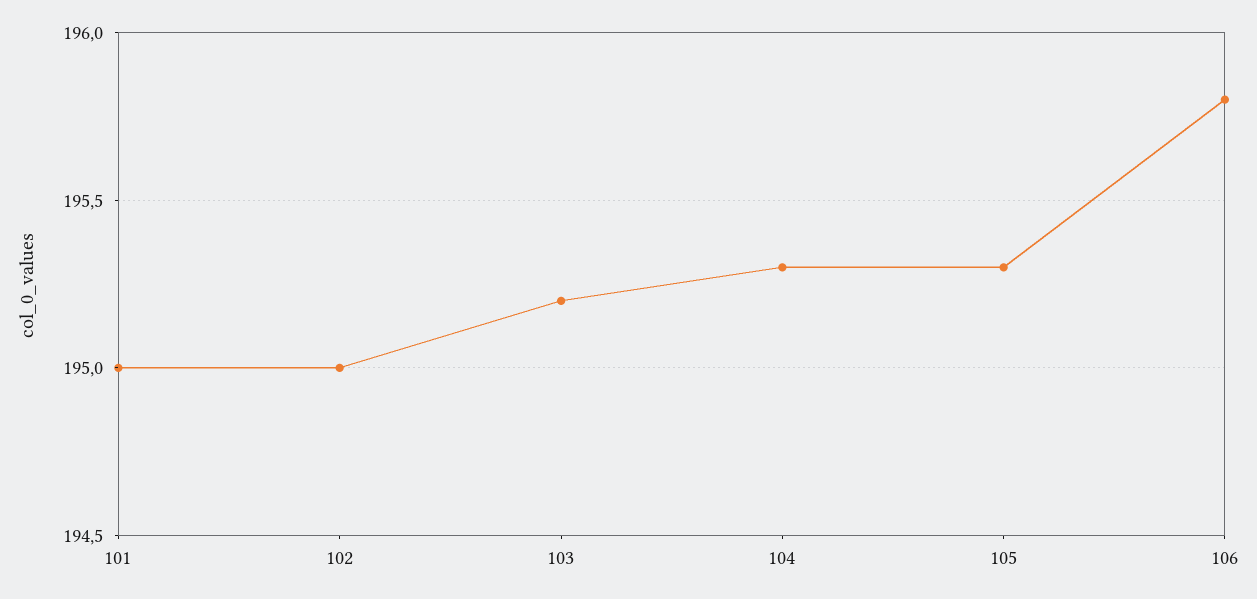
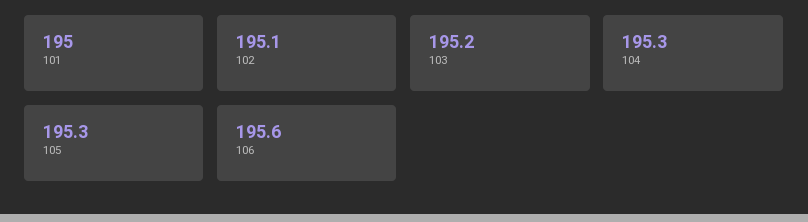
102: 195 -> 195.1
106: 195.8 -> 195.6

